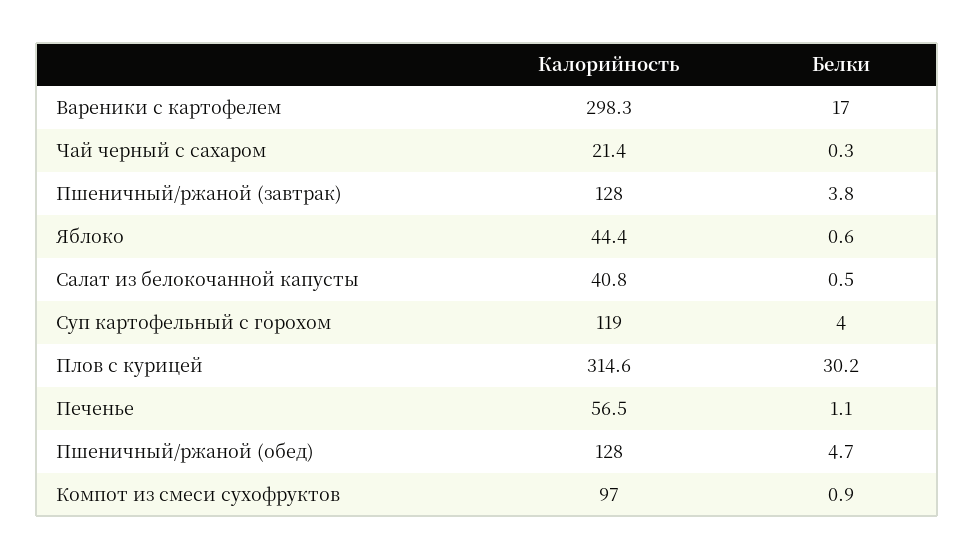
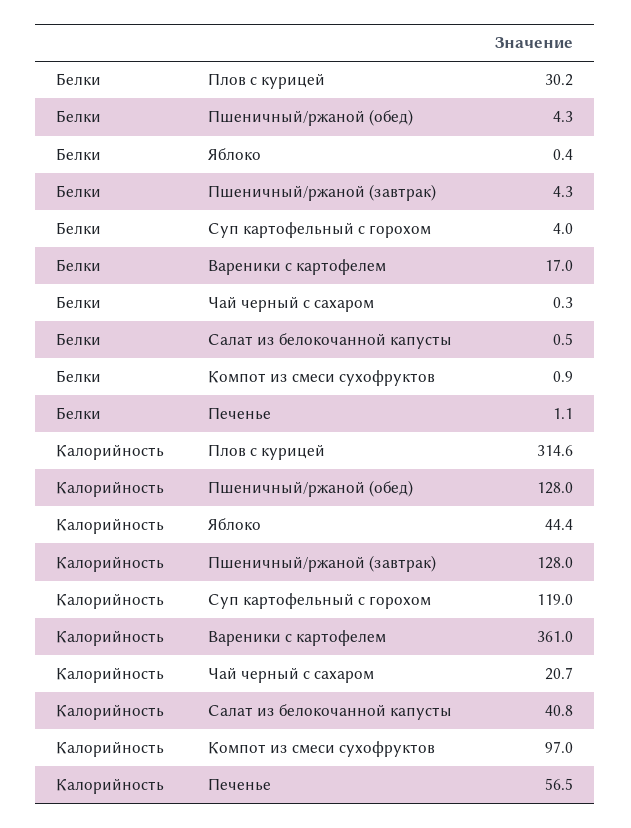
Калорийность, Вареники с картофелем: 298.3 -> 361
Калорийность, Чай черный с сахаром: 21.4 -> 20.7
Белки, Пшеничный/ржаной (завтрак): 3.8 -> 4.3
Белки, Яблоко: 0.6 -> 0.4
Белки, Пшеничный/ржаной (обед): 4.7 -> 4.3

